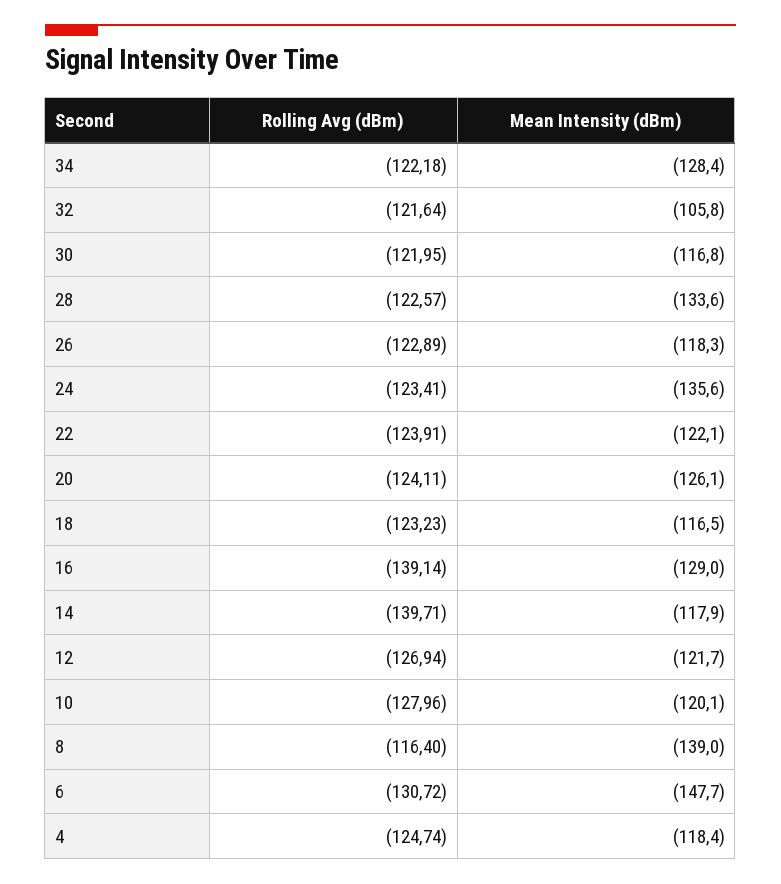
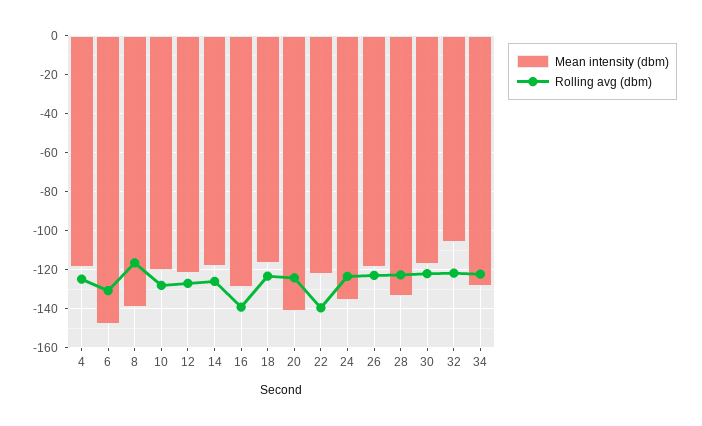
Rolling Avg (dBm), 22: -123.91 -> -140
Mean Intensity (dBm), 20: -126.1 -> -140
Rolling Avg (dBm), 14: -139.71 -> -125

